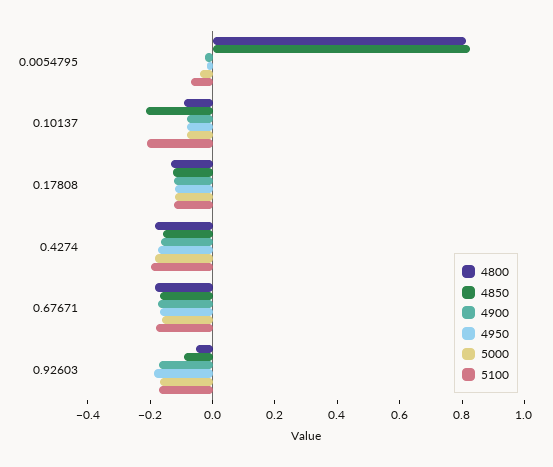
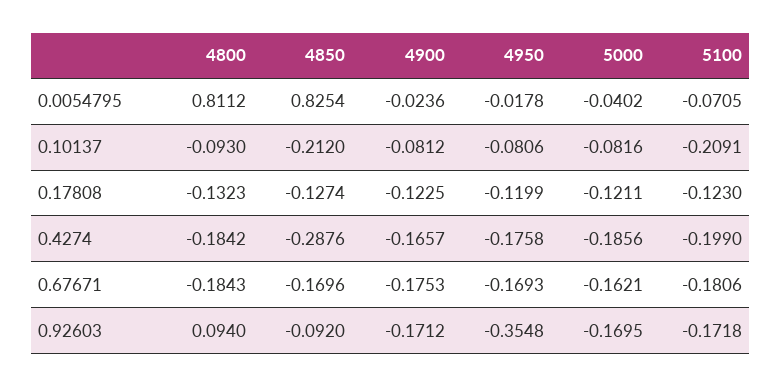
4850, 0.4274: -0.15 -> -0.2876
4800, 0.92603: -0.05 -> 0.094
4950, 0.92603: -0.2 -> -0.3548

